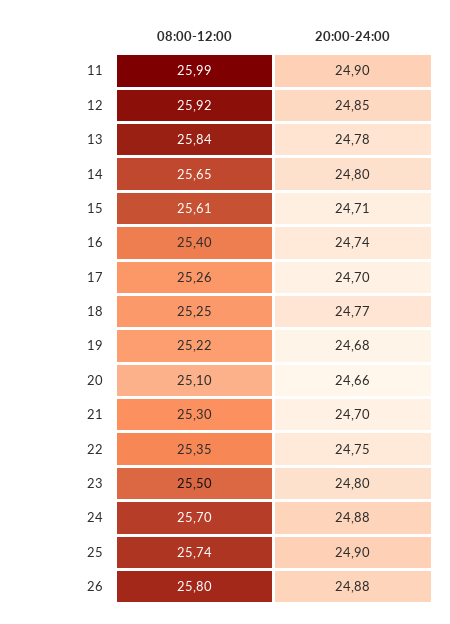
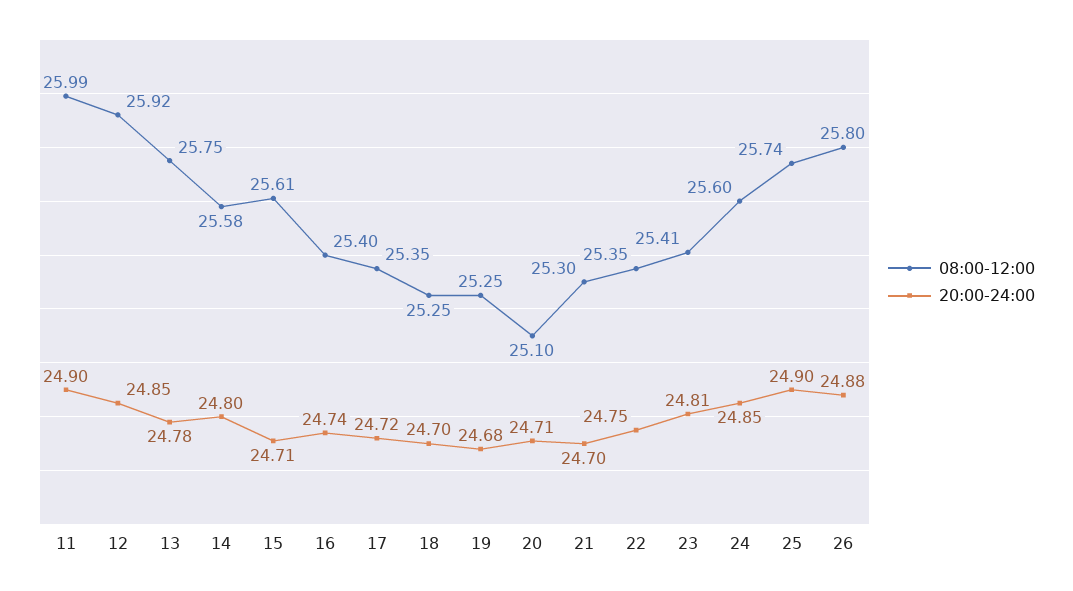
08:00-12:00, 13: 25.84 -> 25.75
08:00-12:00, 14: 25.65 -> 25.58
08:00-12:00, 17: 25.26 -> 25.35
20:00-24:00, 17: 24.7 -> 24.72
20:00-24:00, 18: 24.77 -> 24.7
08:00-12:00, 19: 25.22 -> 25.25
20:00-24:00, 20: 24.66 -> 24.71
08:00-12:00, 23: 25.5 -> 25.41
20:00-24:00, 23: 24.8 -> 24.81
08:00-12:00, 24: 25.7 -> 25.6
20:00-24:00, 24: 24.88 -> 24.85

